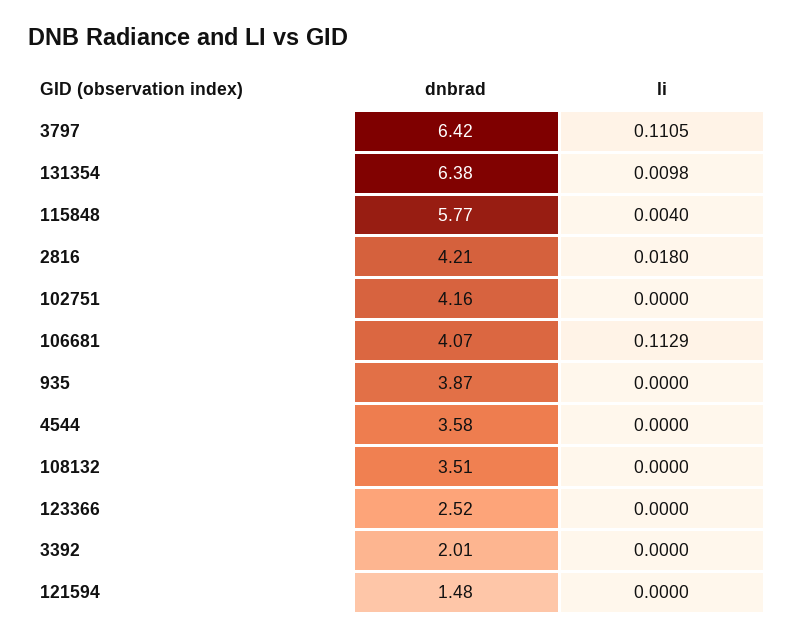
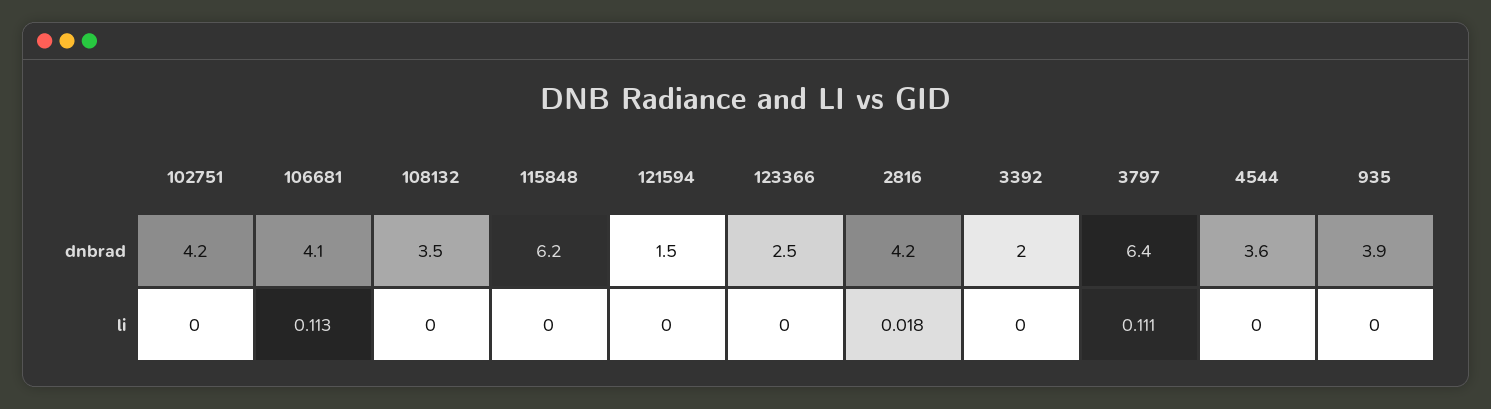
dnbrad, 131354: 6.38 -> none
li, 131354: 0.0098 -> none
dnbrad, 115848: 5.77 -> 6.2
li, 115848: 0.004 -> 0

